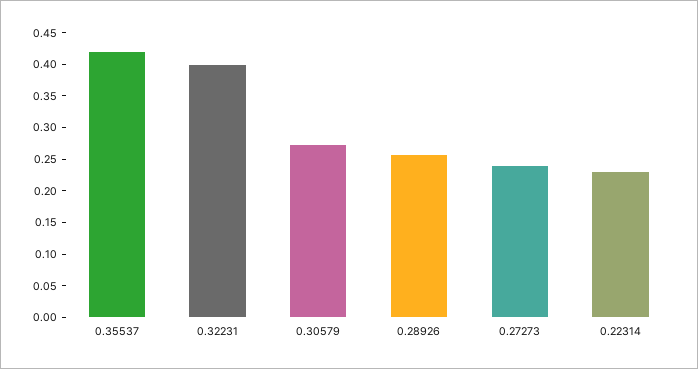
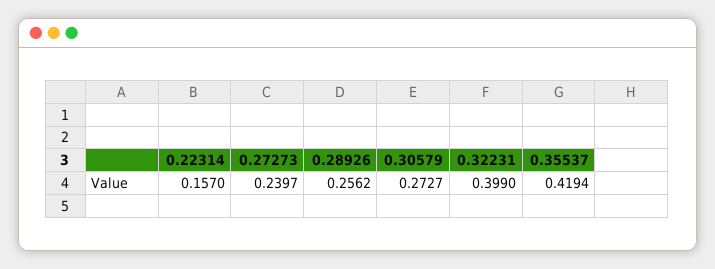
0.22314: 0.225 -> 0.157

